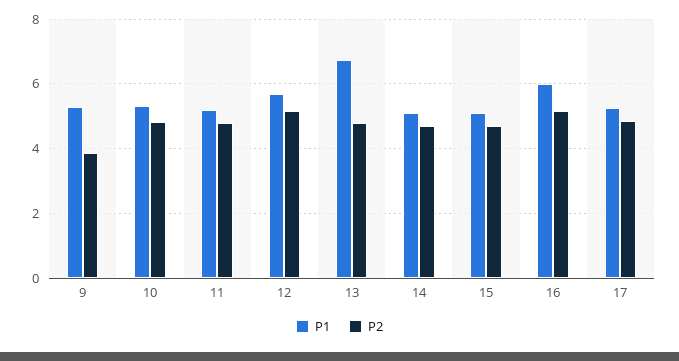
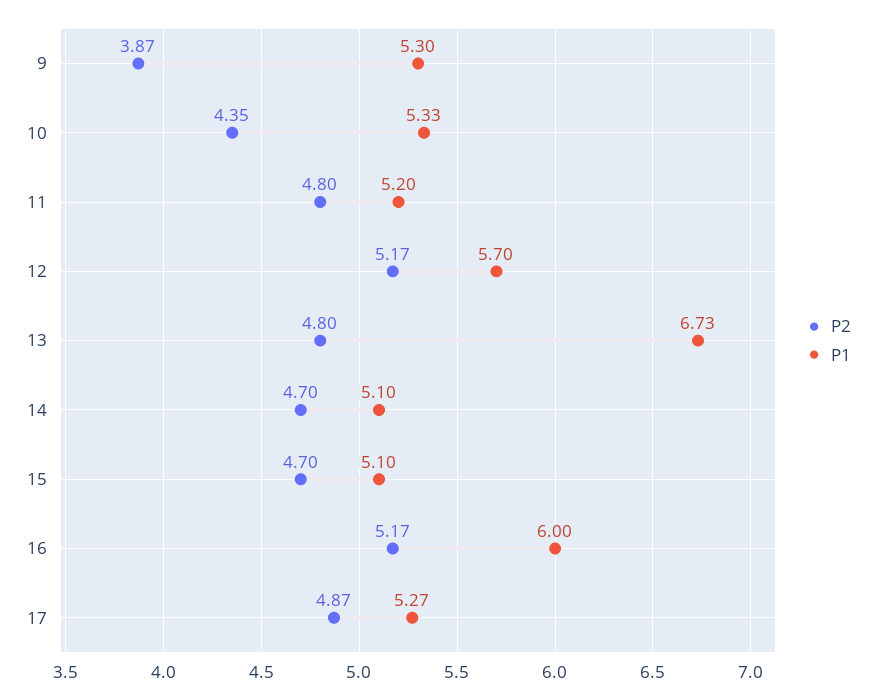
P2, 10: 4.8 -> 4.35

